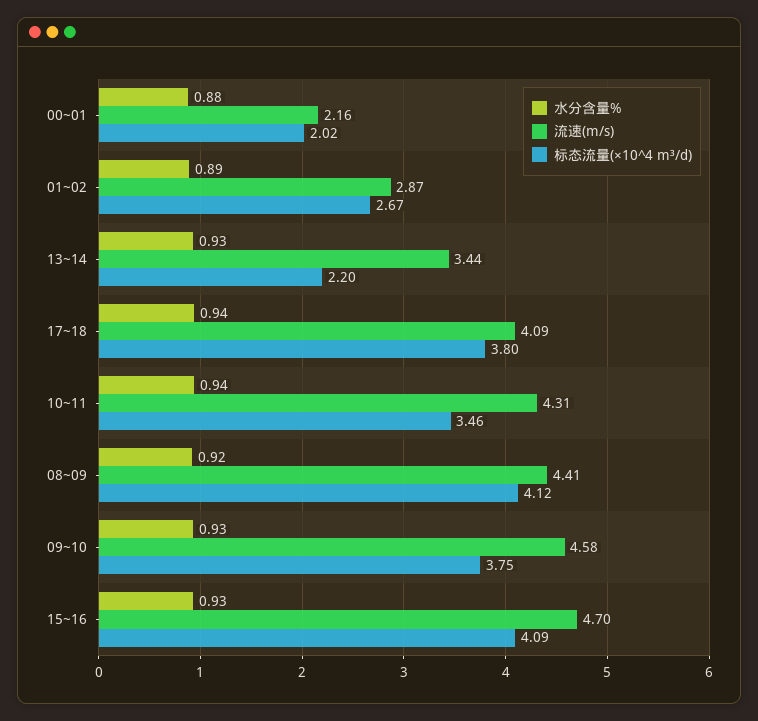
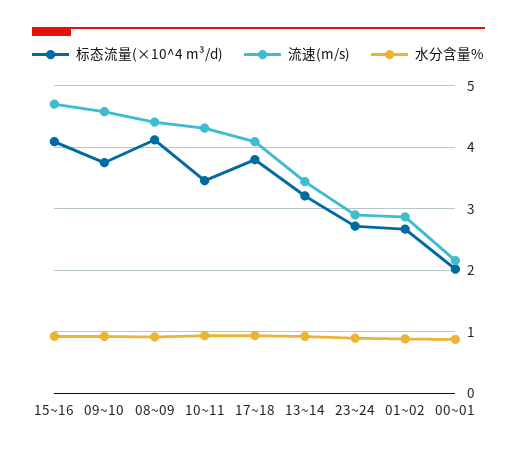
标态流量(×10^4 m³/d), 13~14: 2.2 -> 3.2
标态流量(×10^4 m³/d), 23~24: none -> 2.7
流速(m/s), 23~24: none -> 2.9
水分含量%, 23~24: none -> 0.9

